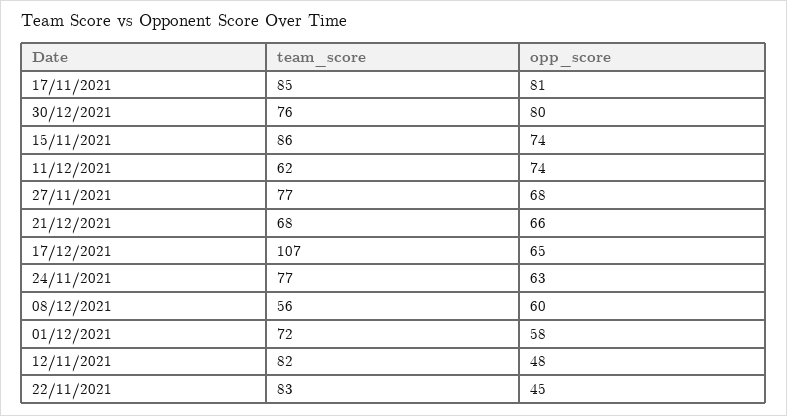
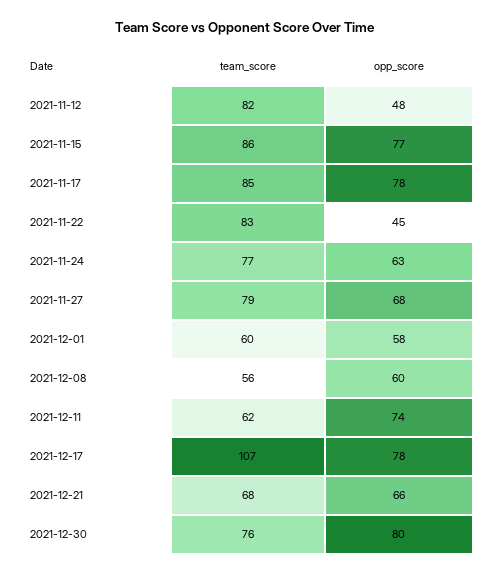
opp_score, 17/11/2021: 81 -> 78
opp_score, 15/11/2021: 74 -> 77
team_score, 27/11/2021: 77 -> 79
opp_score, 17/12/2021: 65 -> 78
team_score, 01/12/2021: 72 -> 60

